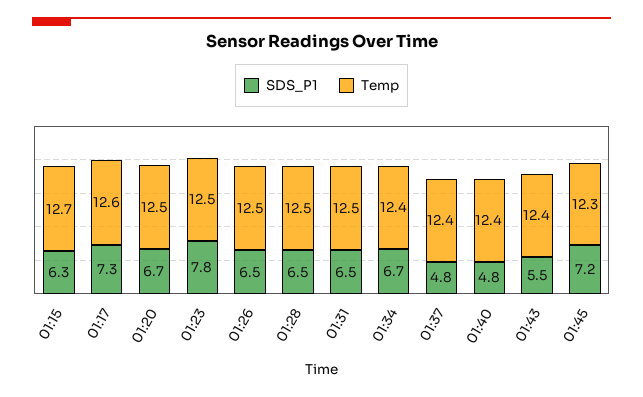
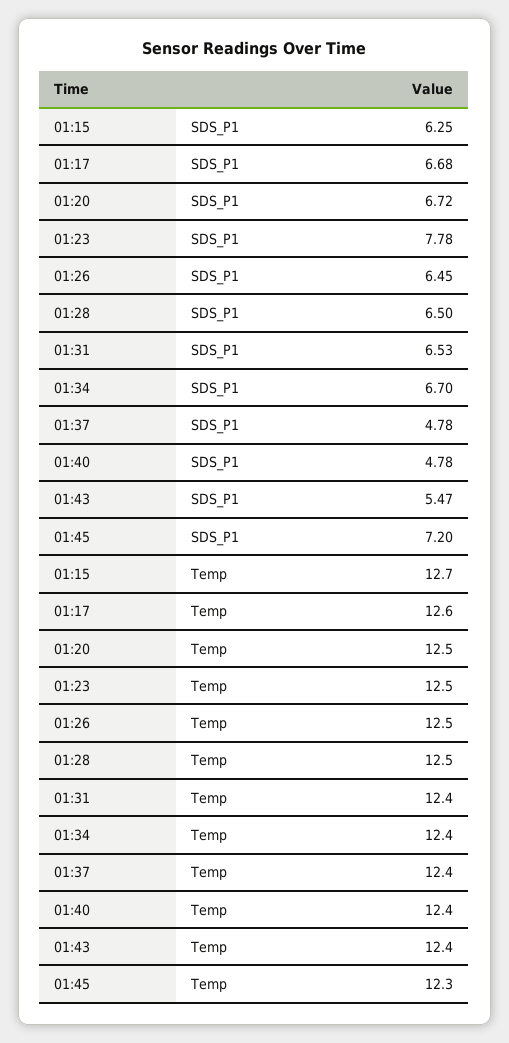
SDS_P1, 01:17: 7.3 -> 6.68
Temp, 01:31: 12.5 -> 12.4

